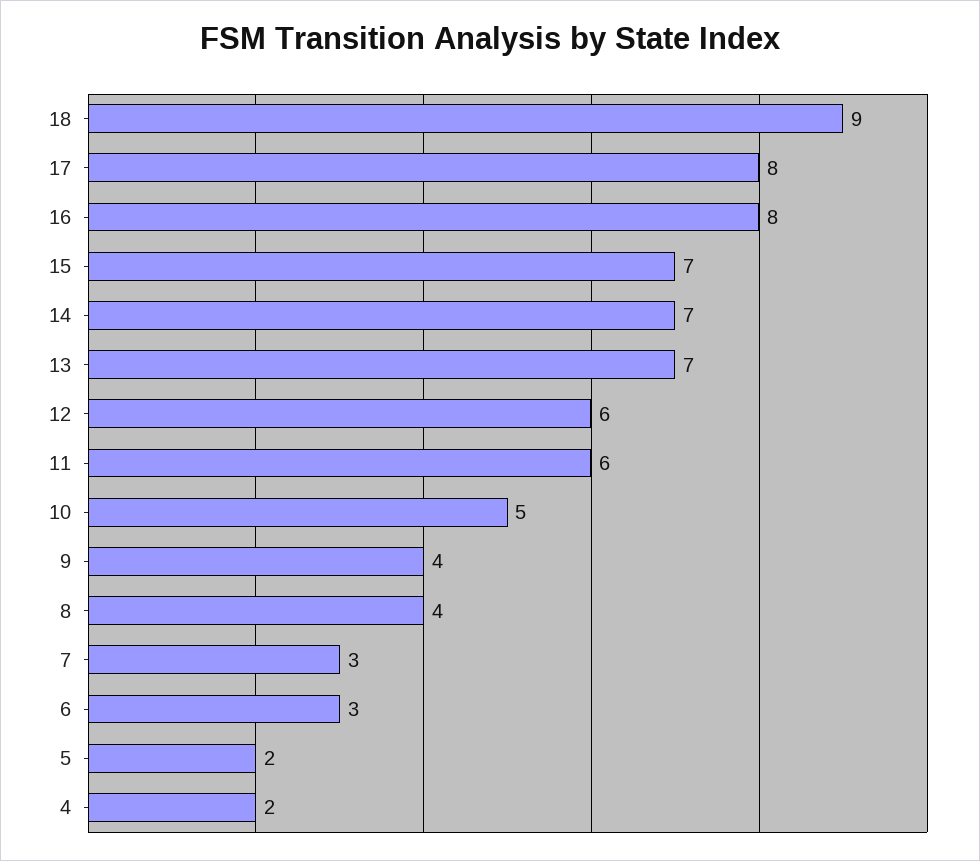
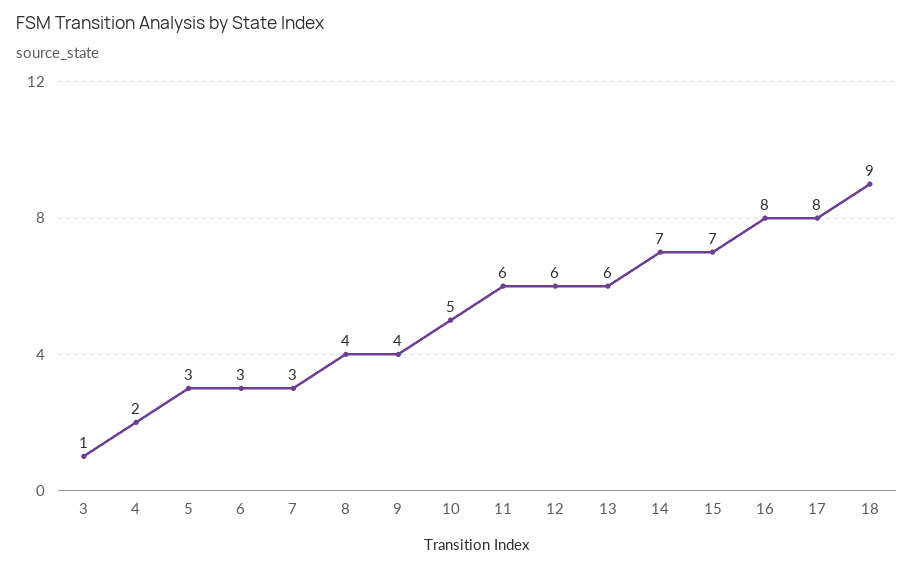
13: 7 -> 6
5: 2 -> 3
3: none -> 1

